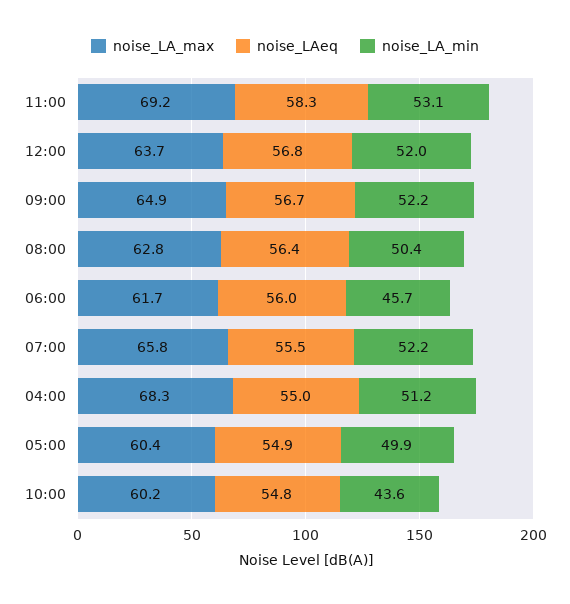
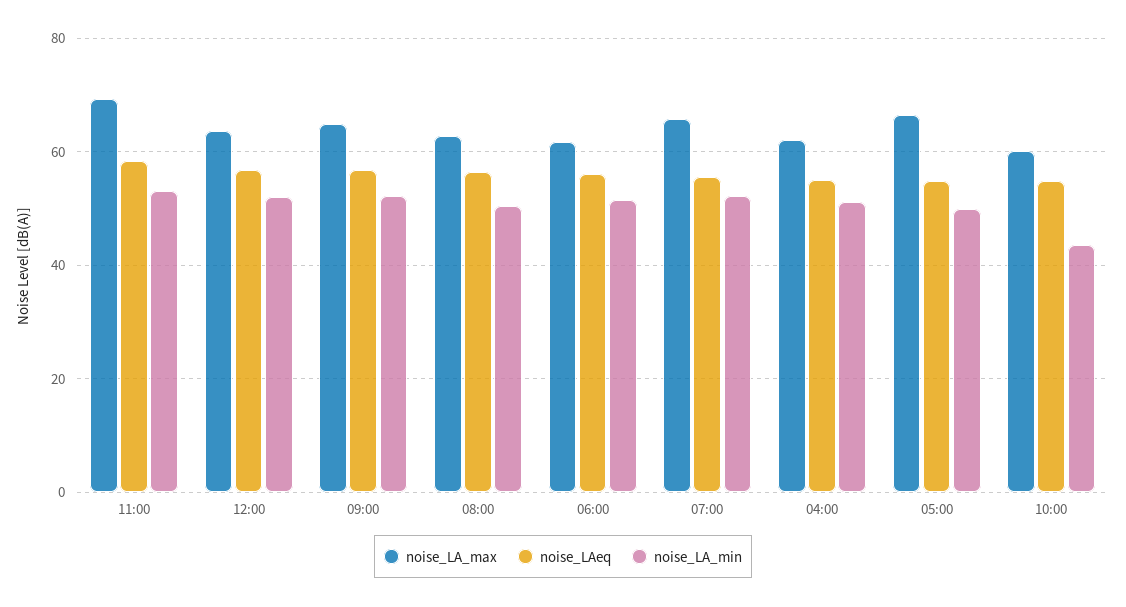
noise_LA_min, 06:00: 45.7 -> 52
noise_LA_max, 04:00: 68.3 -> 62
noise_LA_max, 05:00: 60.4 -> 66

